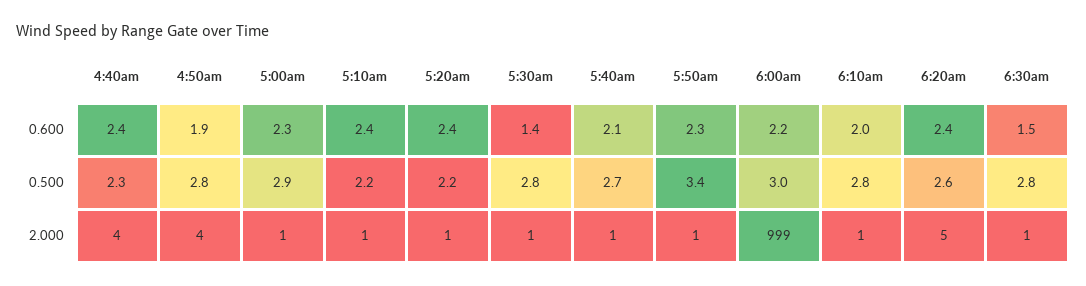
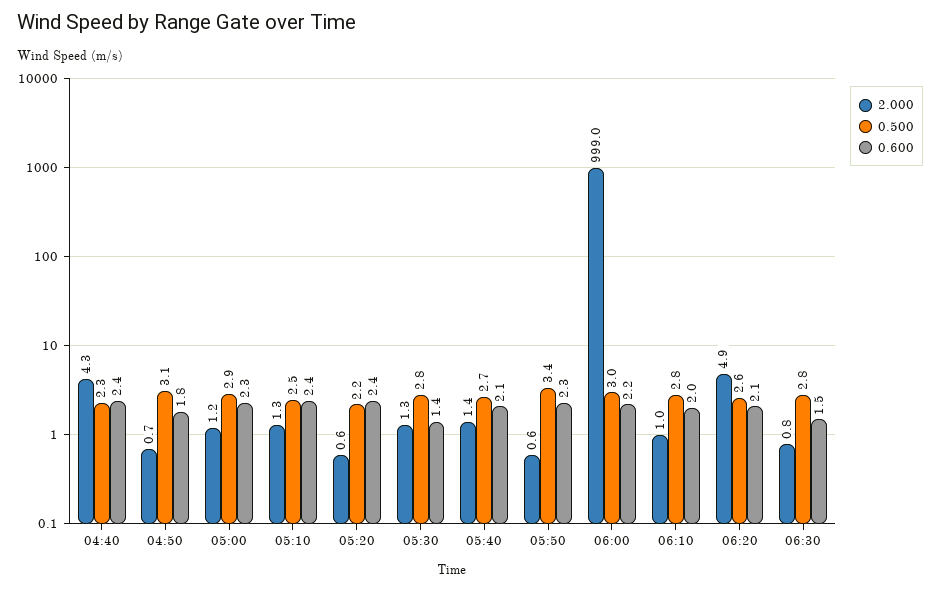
0.600, 4:50am: 1.9 -> 1.8
0.600, 6:20am: 2.4 -> 2.1
0.500, 4:50am: 2.8 -> 3.1
0.500, 5:10am: 2.2 -> 2.5
2.000, 4:50am: 4 -> 0.7

